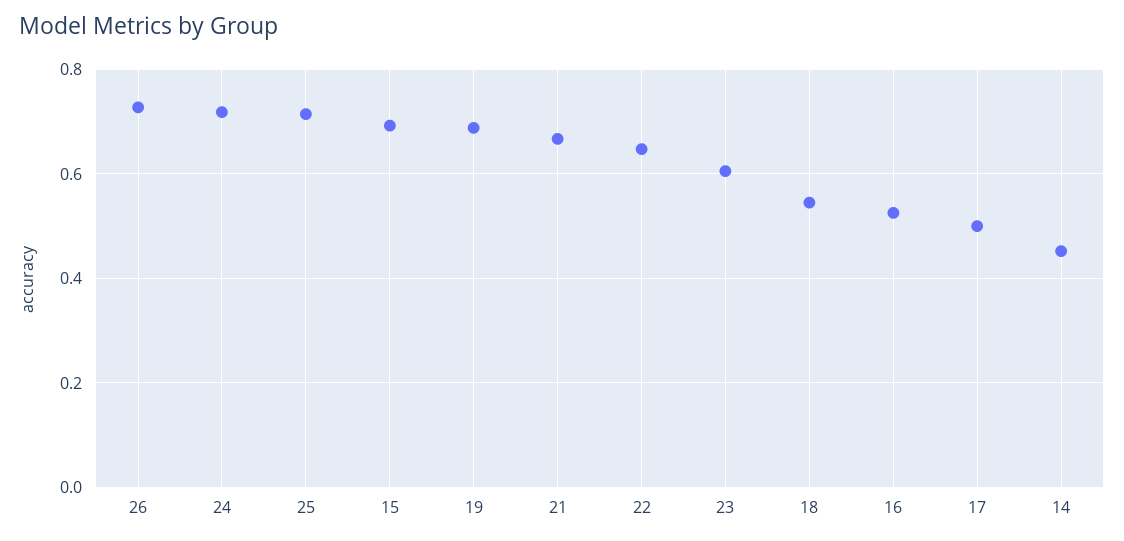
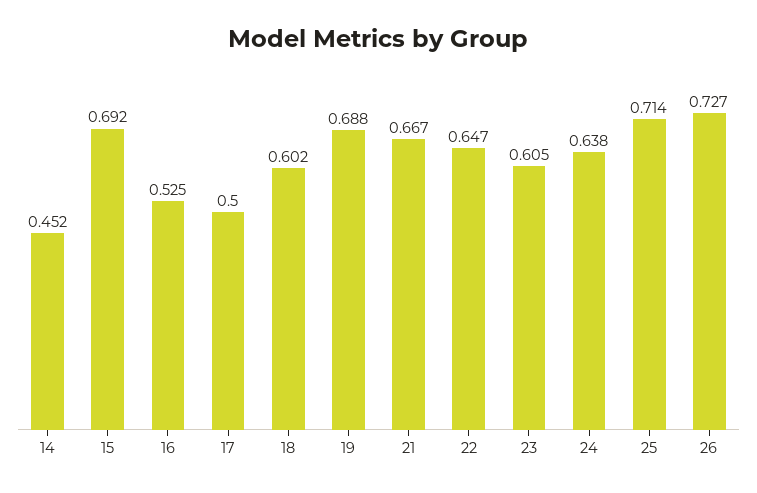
24: 0.72 -> 0.638
18: 0.54 -> 0.602

